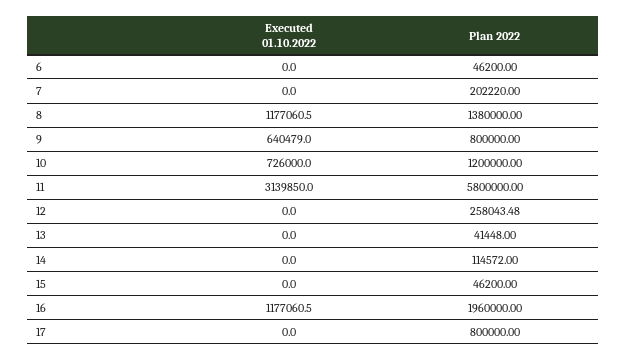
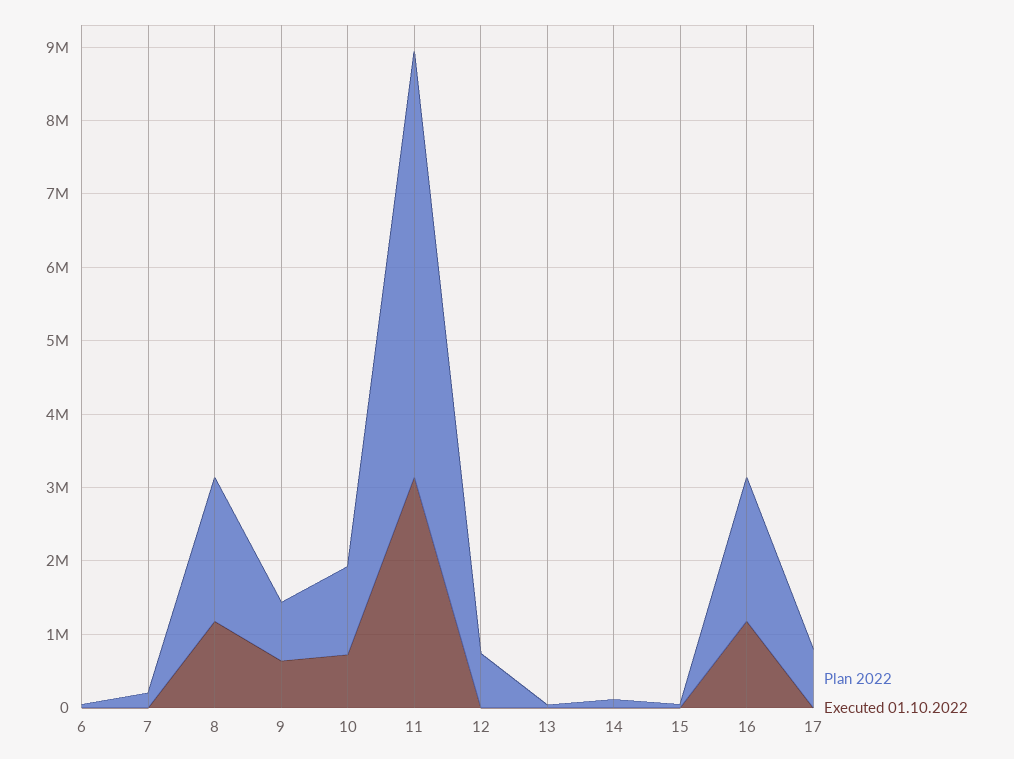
Plan 2022, 8: 1380000 -> 2000000
Plan 2022, 12: 258043.48 -> 800000

